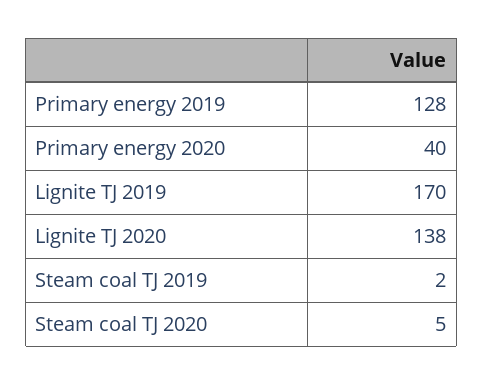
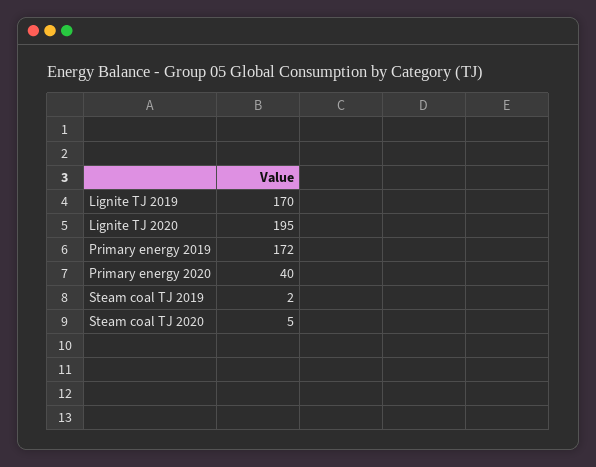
Primary energy 2019: 128 -> 172
Lignite TJ 2020: 138 -> 195

